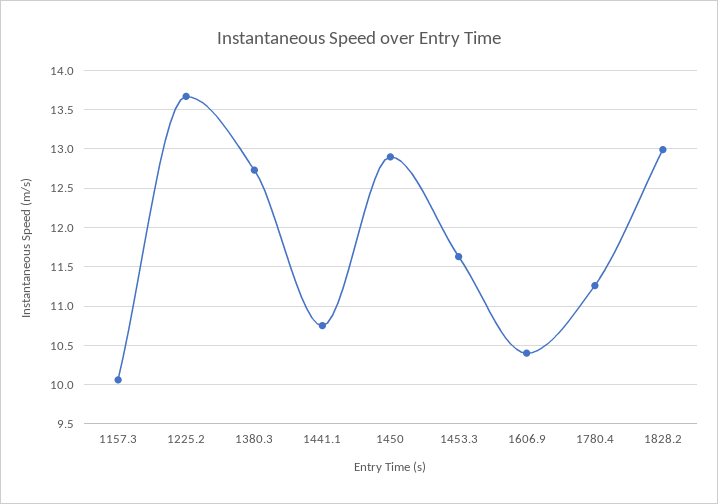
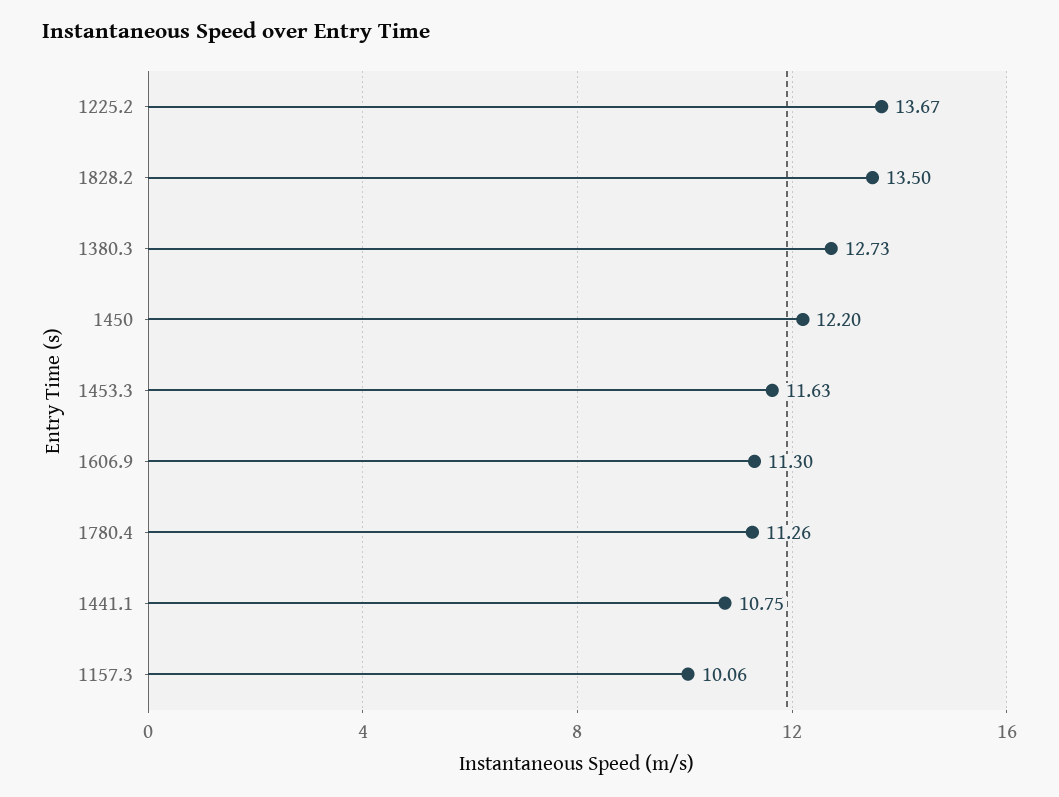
1450: 12.9 -> 12.2
1606.9: 10.4 -> 11.3
1828.2: 13 -> 13.5

